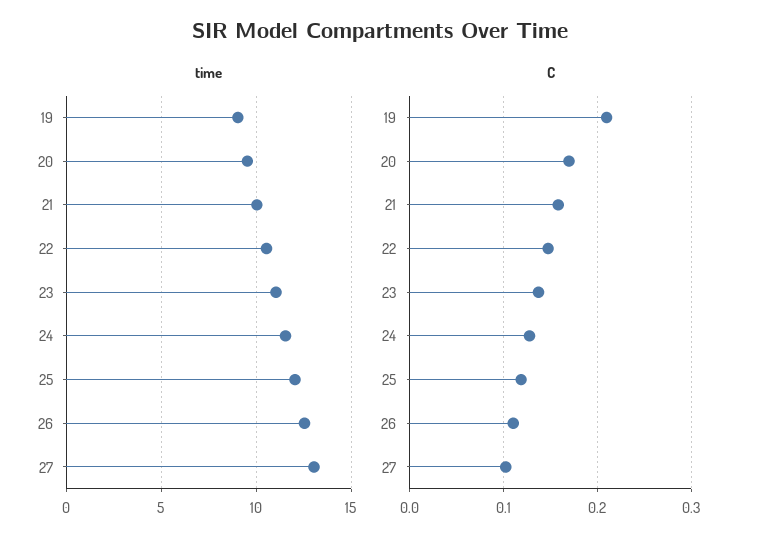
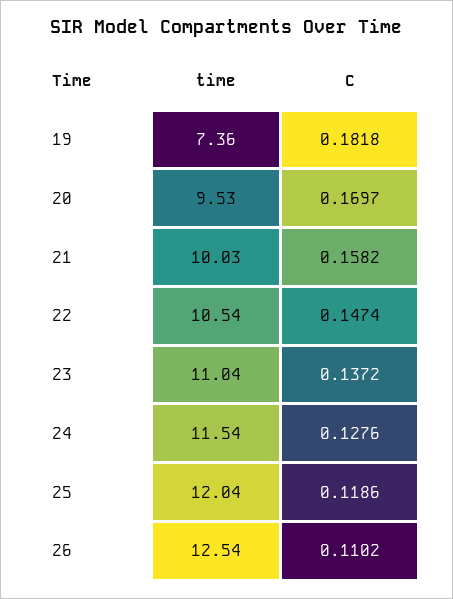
time, 19: 9 -> 7.36
time, 27: 13 -> none
C, 19: 0.21 -> 0.1818
C, 27: 0.1 -> none

